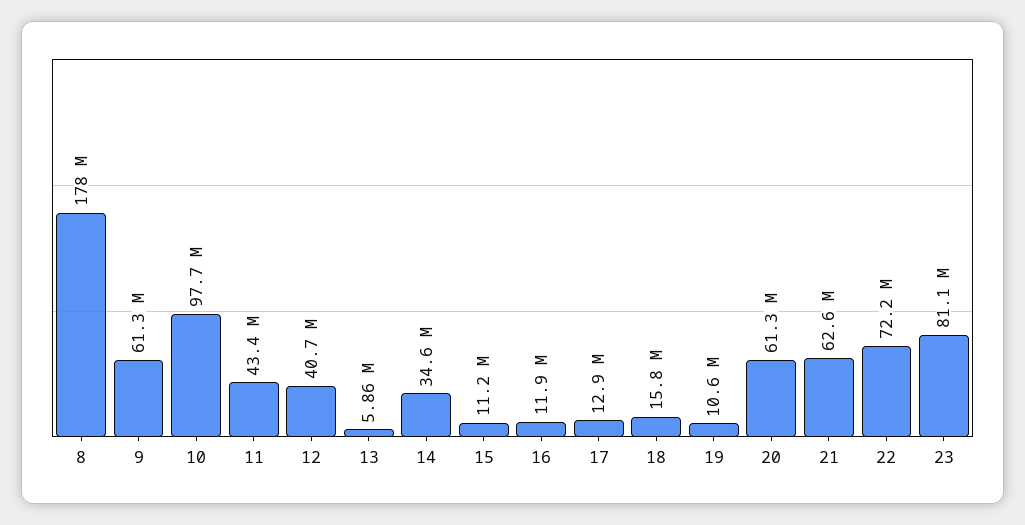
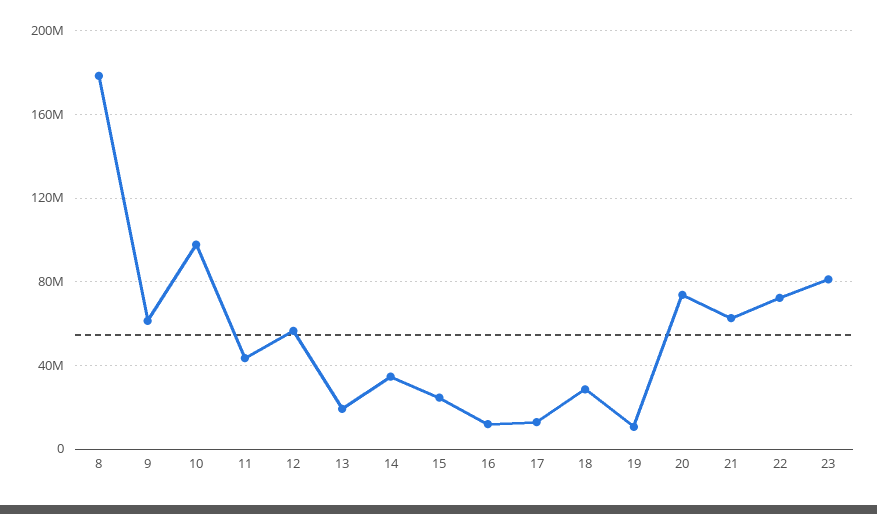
12: 40700000 -> 55000000
13: 5860000 -> 20000000
15: 11200000 -> 25000000
18: 15800000 -> 30000000
20: 61300000 -> 75000000

